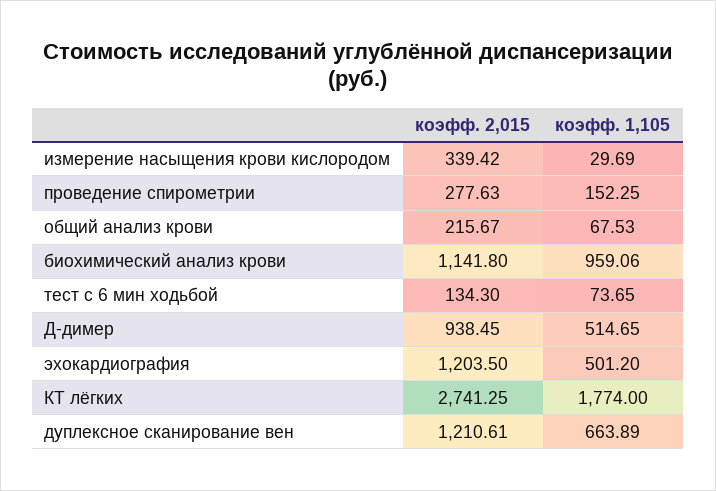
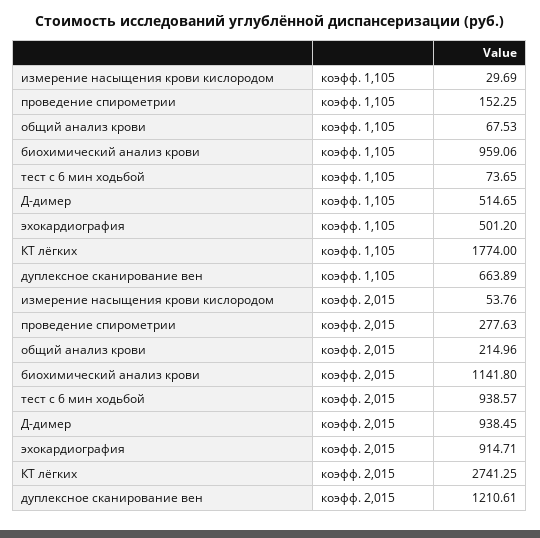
коэфф. 2,015, измерение насыщения крови кислородом: 339.42 -> 53.76
коэфф. 2,015, общий анализ крови: 215.67 -> 214.96
коэфф. 2,015, тест с 6 мин ходьбой: 134.3 -> 938.57
коэфф. 2,015, эхокардиография: 1203.5 -> 914.71

